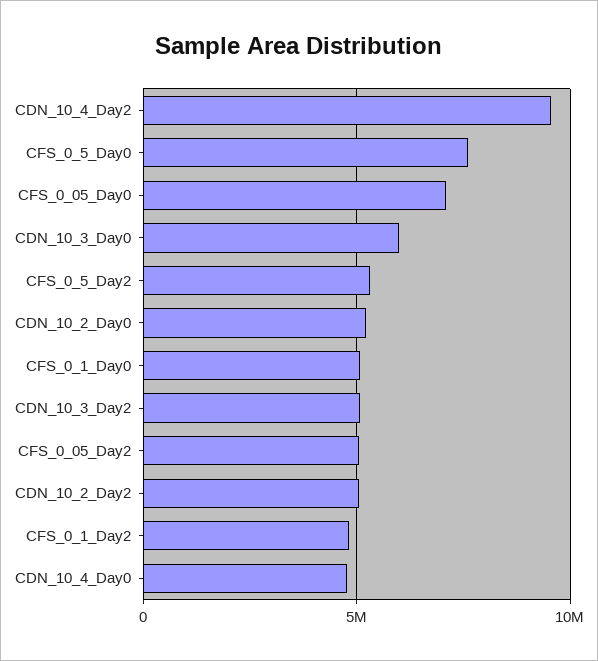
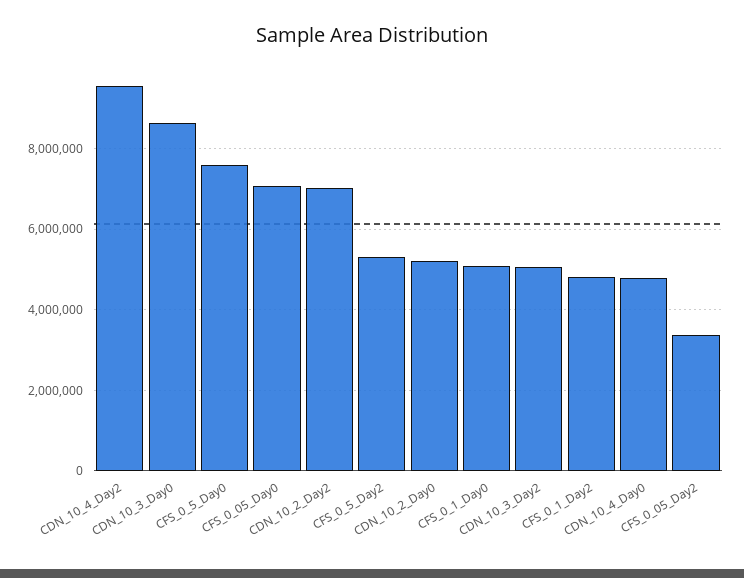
CDN_10_3_Day0: 6000000 -> 8600000
CFS_0_05_Day2: 5000000 -> 3400000
CDN_10_2_Day2: 5000000 -> 7000000

